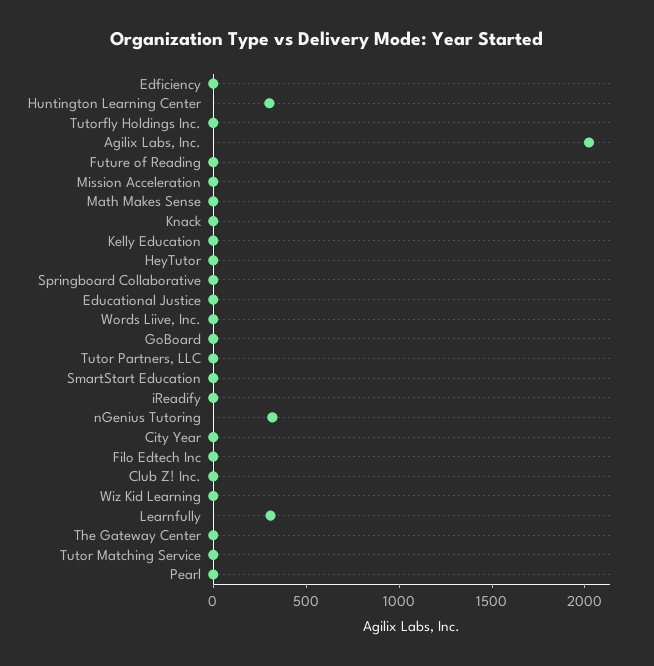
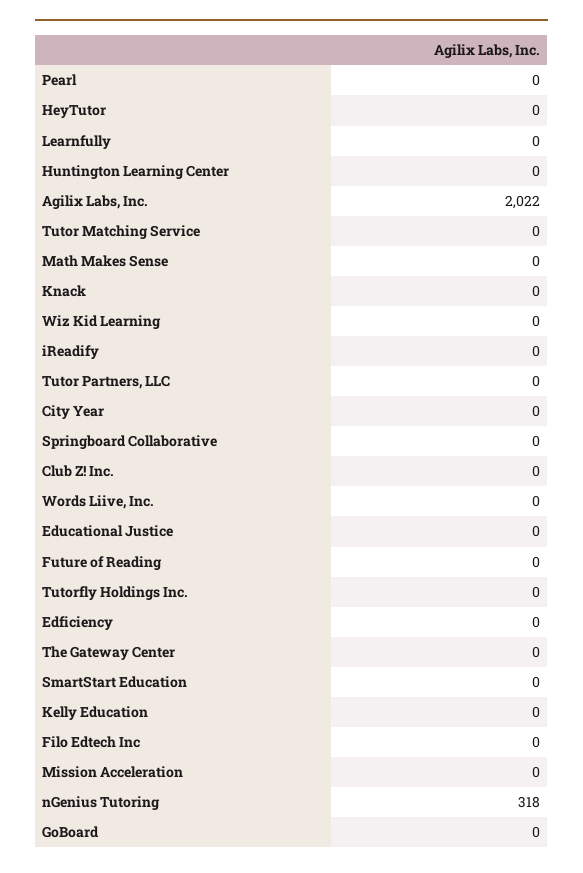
Huntington Learning Center: 300 -> 0
Learnfully: 300 -> 0

